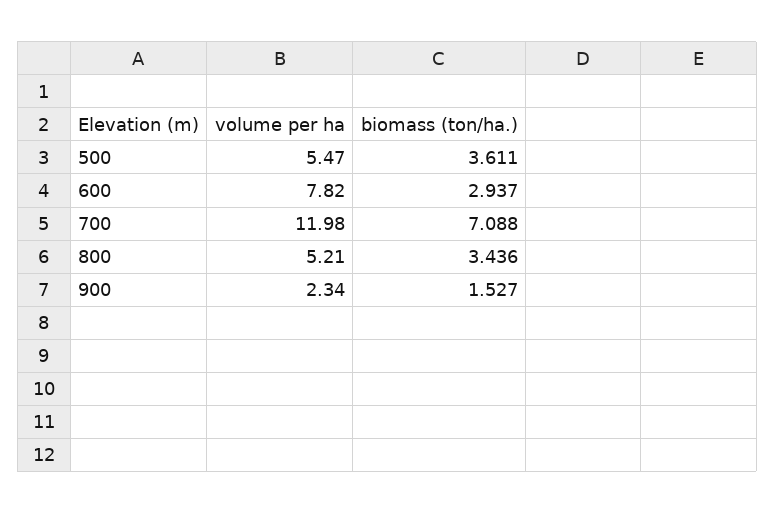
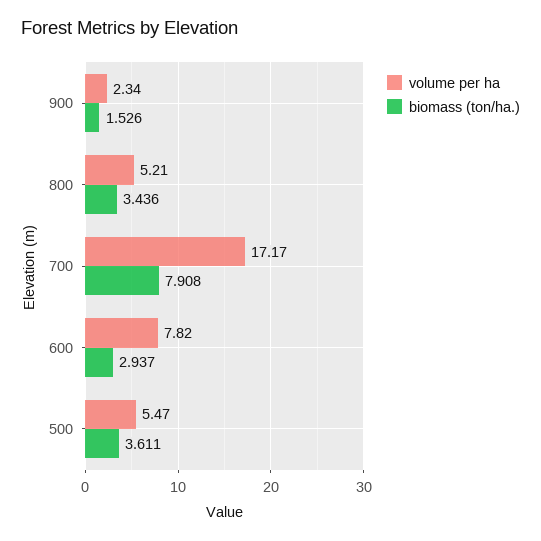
volume per ha, 700: 11.98 -> 17.17
biomass (ton/ha.), 700: 7.088 -> 7.908
biomass (ton/ha.), 900: 1.527 -> 1.526

